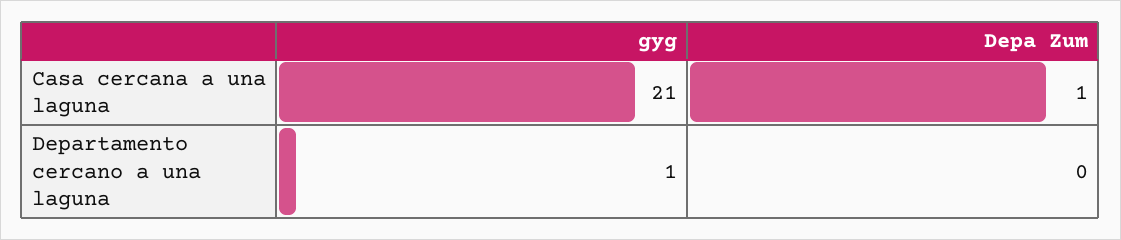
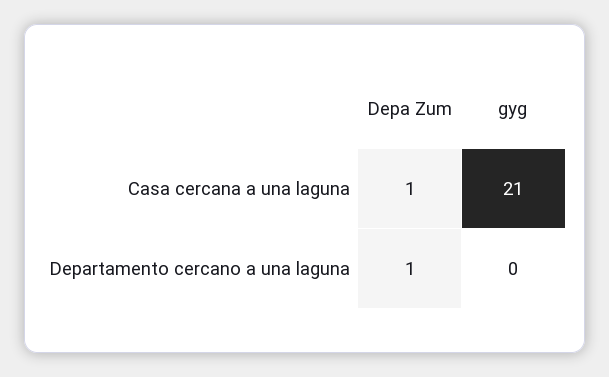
gyg, Departamento cercano a una laguna: 1 -> 0
Depa Zum, Departamento cercano a una laguna: 0 -> 1

